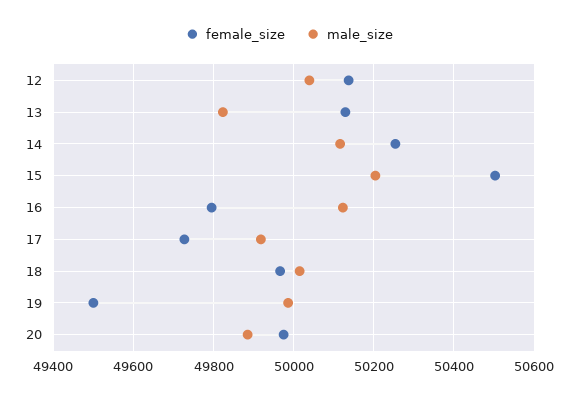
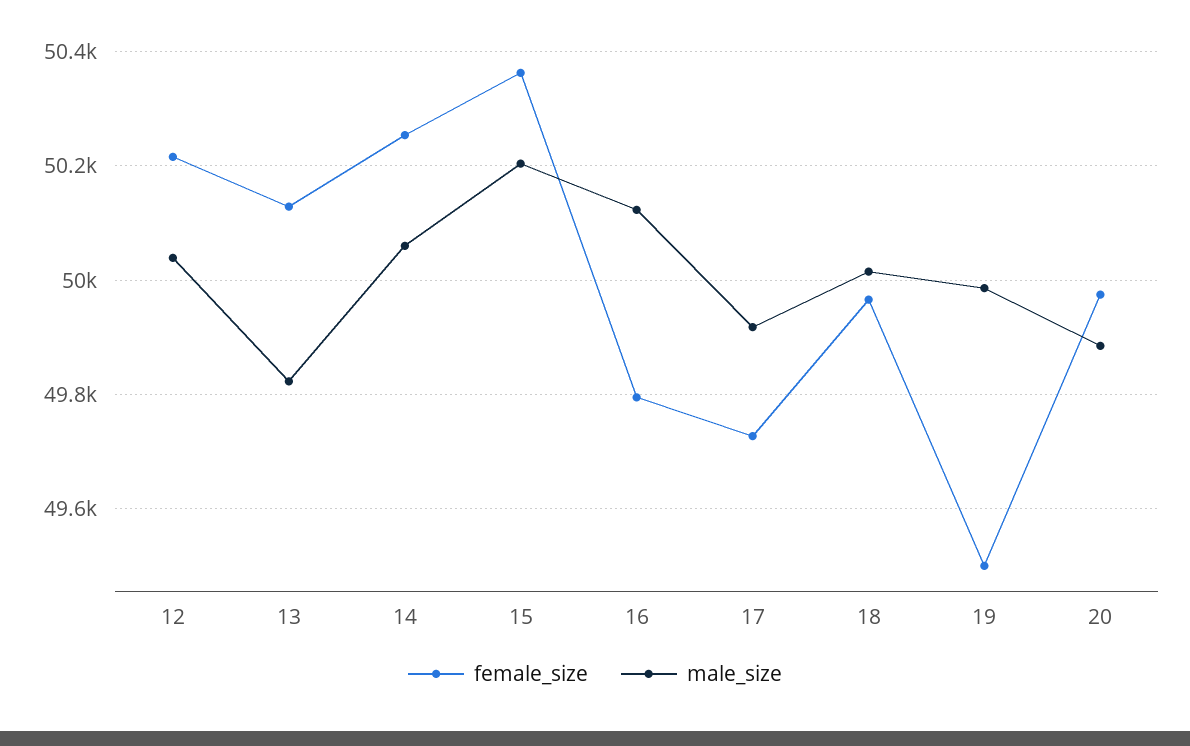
female_size, 12: 50140 -> 50220
male_size, 14: 50120 -> 50060
female_size, 15: 50500 -> 50360

